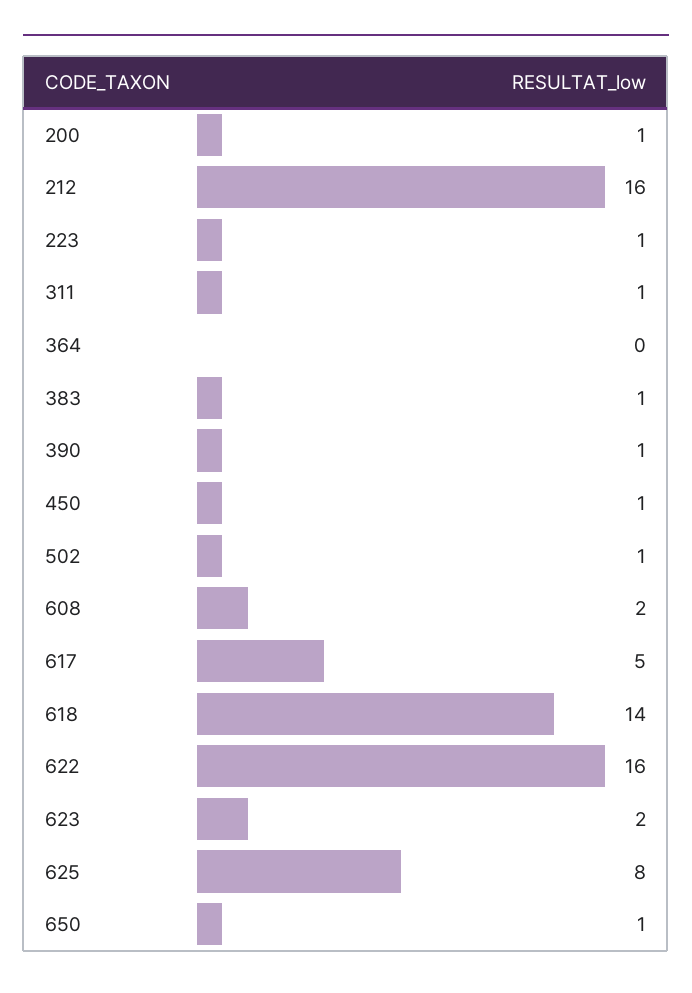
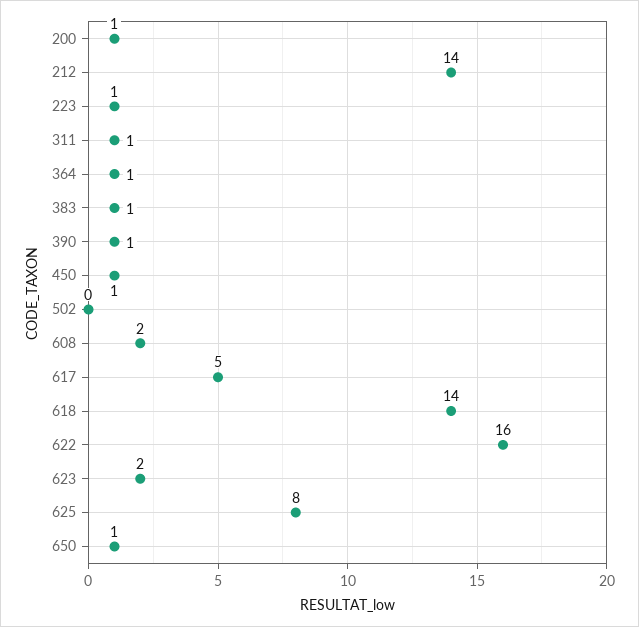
212: 16 -> 14
364: 0 -> 1
502: 1 -> 0

